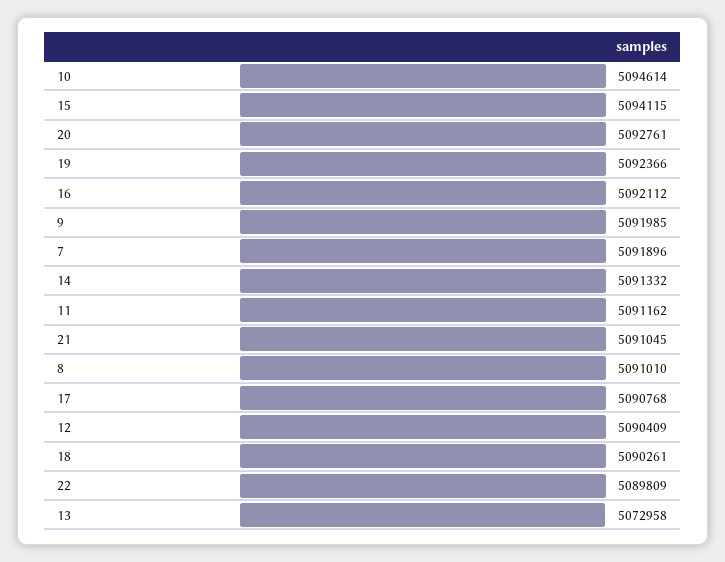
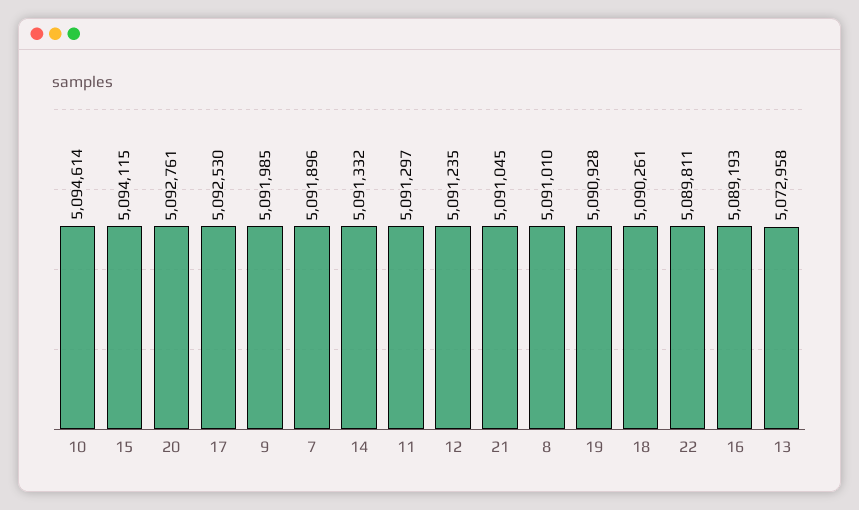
19: 5092366 -> 5090928
16: 5092112 -> 5089193
11: 5091162 -> 5091297
17: 5090768 -> 5092530
12: 5090409 -> 5091235
22: 5089809 -> 5089811

